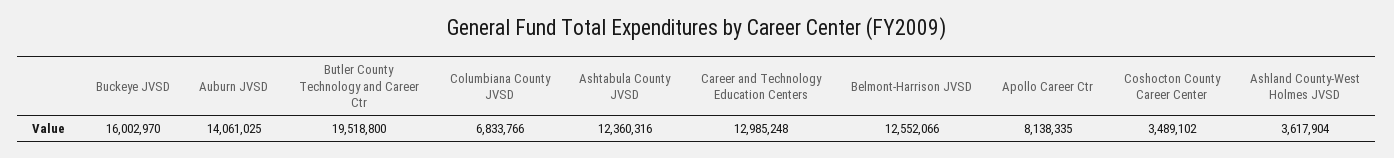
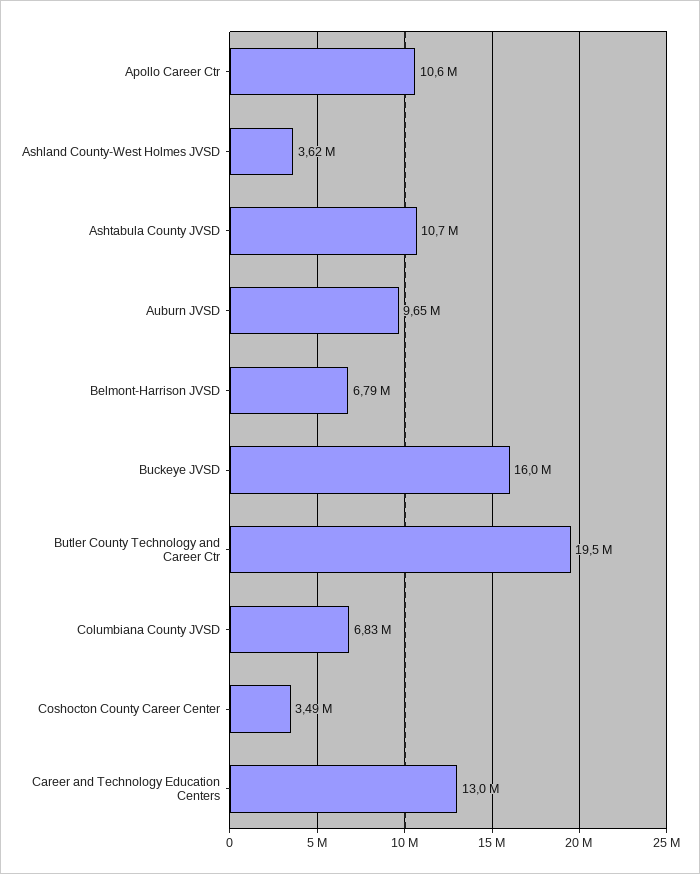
Auburn JVSD: 14061025 -> 9650000
Ashtabula County JVSD: 12360316 -> 10700000
Belmont-Harrison JVSD: 12552066 -> 6790000
Apollo Career Ctr: 8138335 -> 10600000

